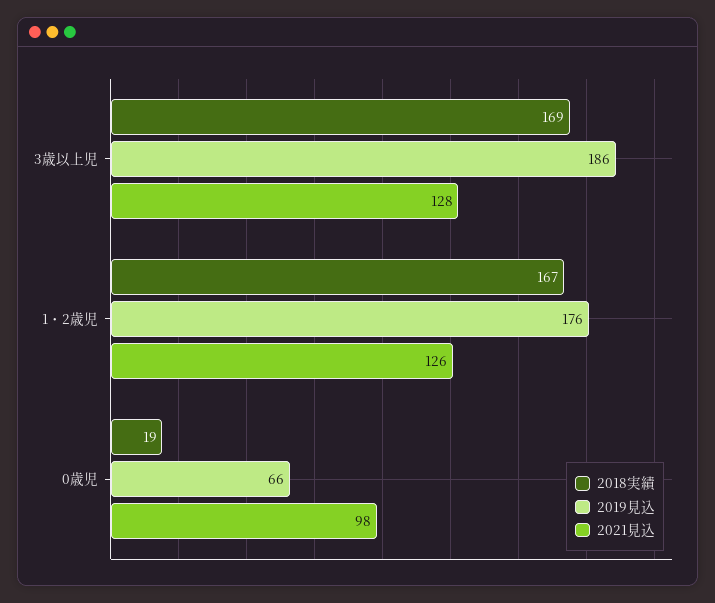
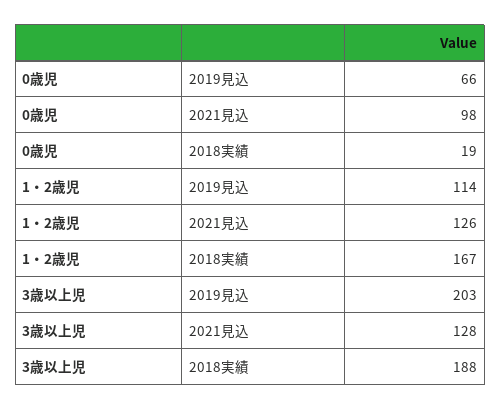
2018実績, 3歳以上児: 169 -> 188
2019見込, 3歳以上児: 186 -> 203
2019見込, 1・2歳児: 176 -> 114

